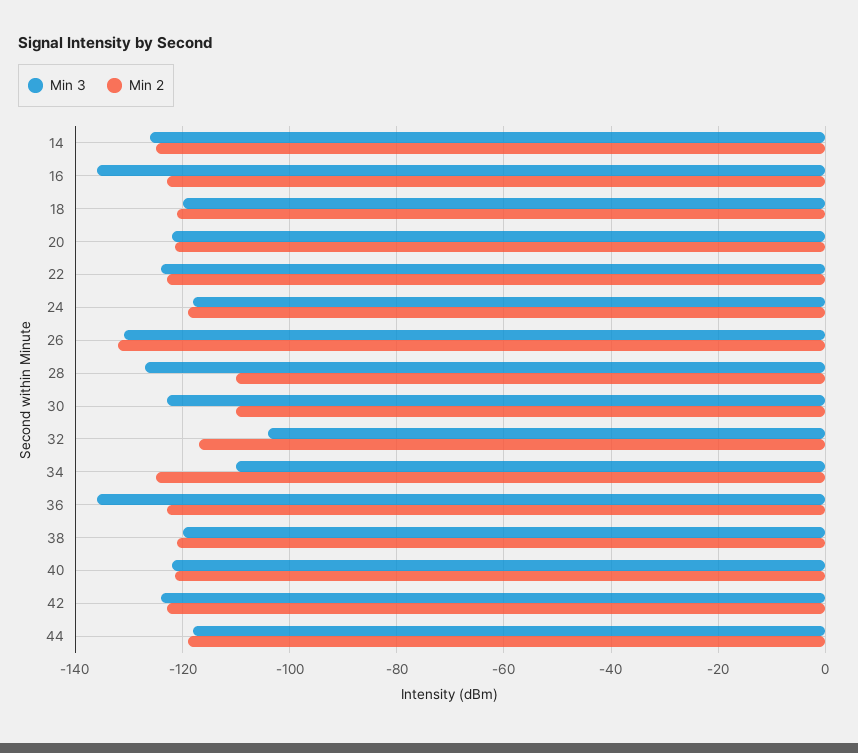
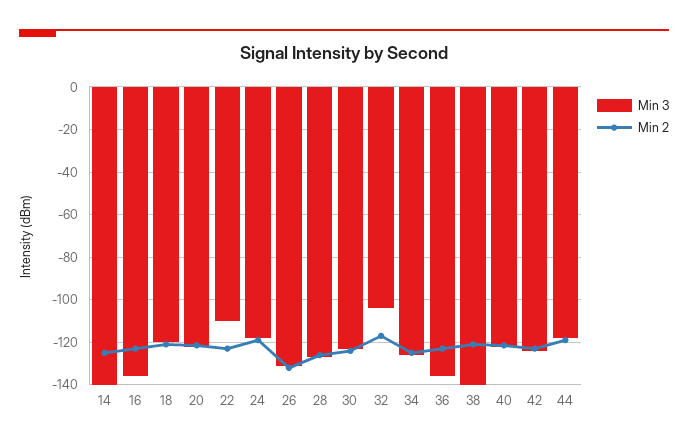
Min 3, 14: -126 -> -140
Min 3, 22: -124 -> -110
Min 2, 28: -110 -> -125
Min 2, 30: -110 -> -125
Min 3, 34: -110 -> -125
Min 3, 38: -120 -> -140

